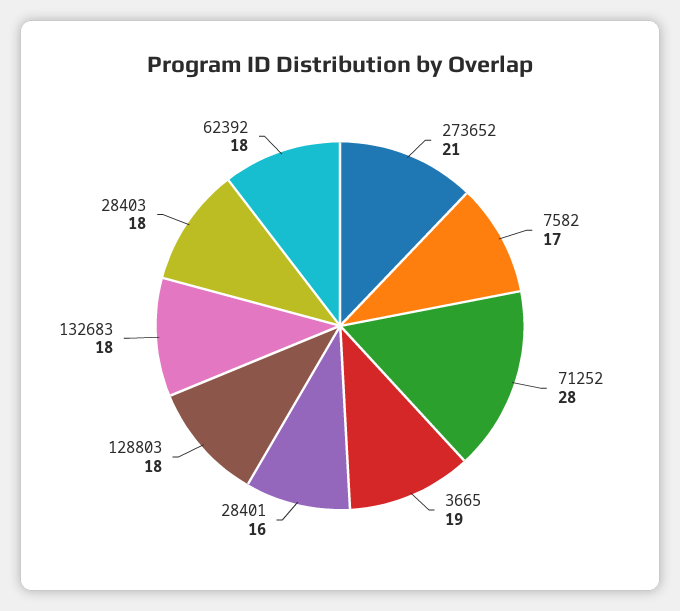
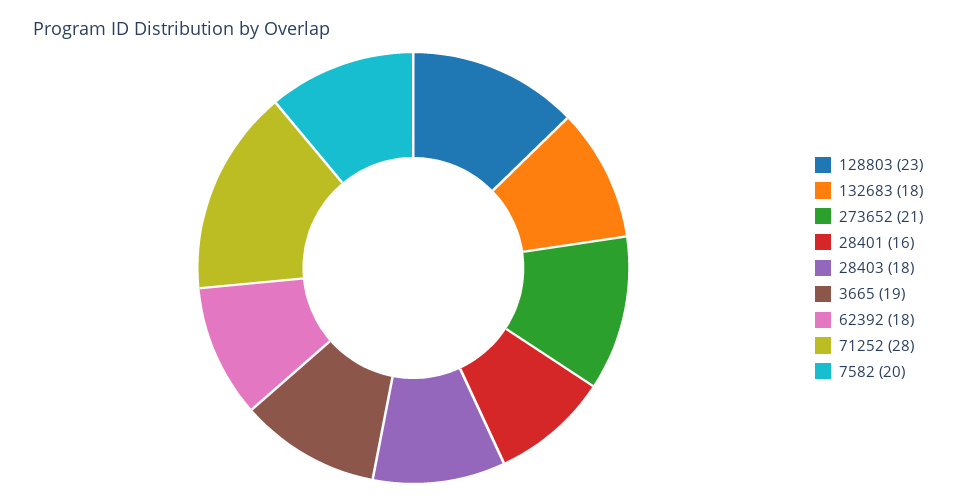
7582: 17 -> 20
128803: 18 -> 23

